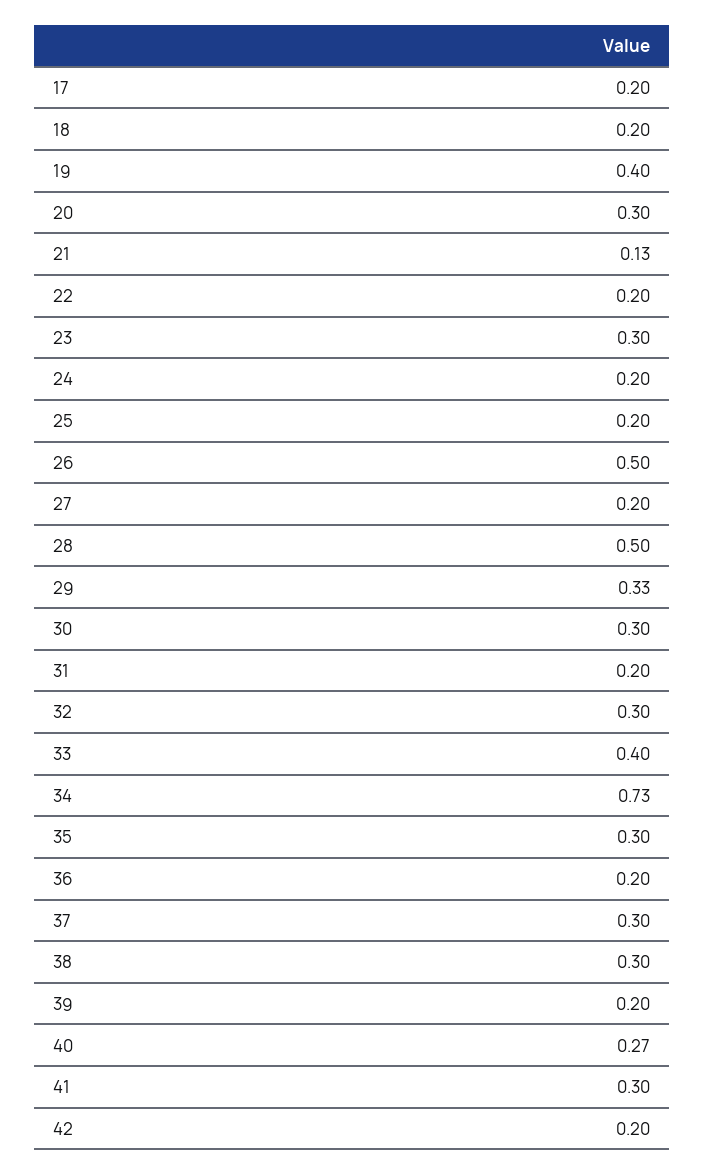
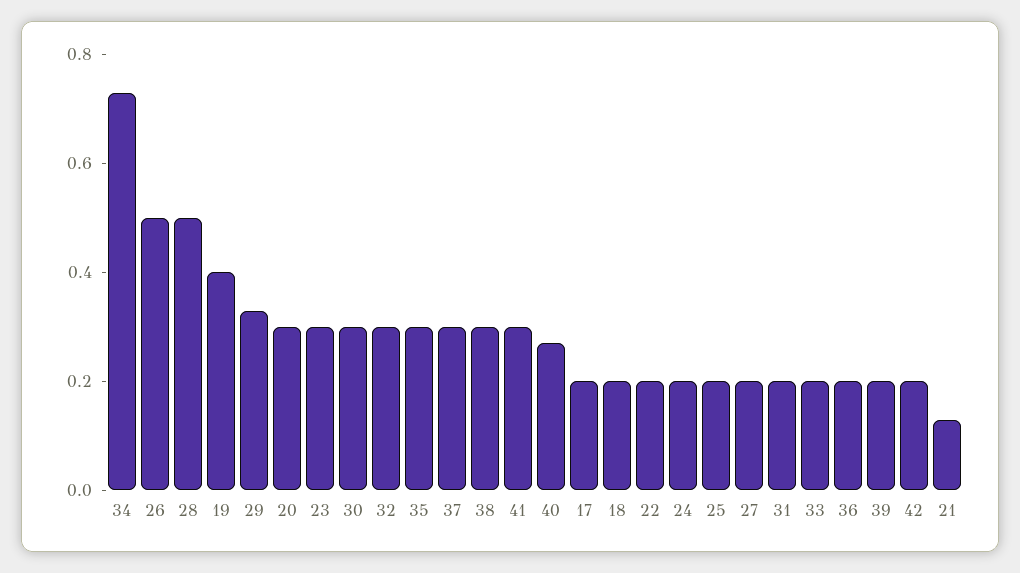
33: 0.4 -> 0.2

